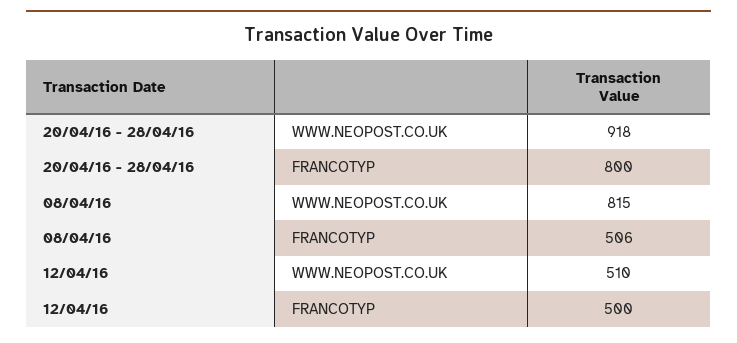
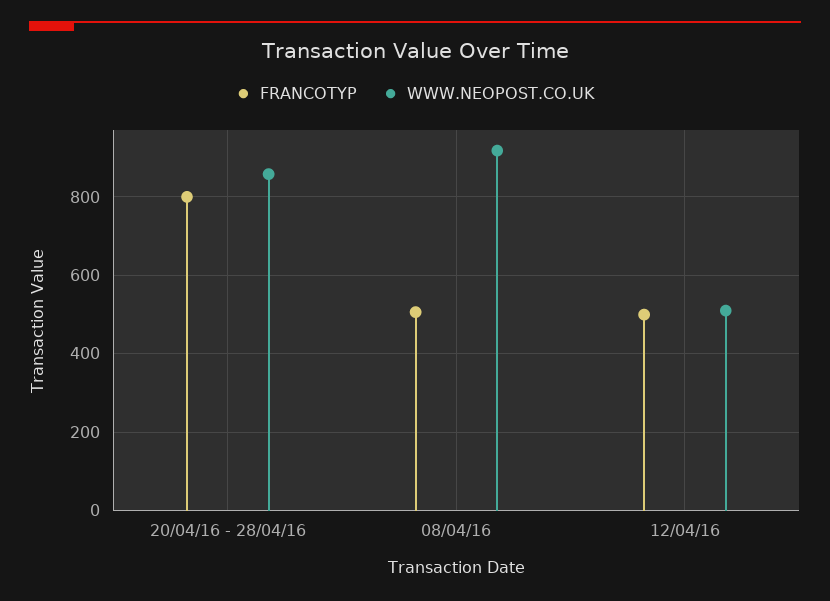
WWW.NEOPOST.CO.UK, 20/04/16 - 28/04/16: 918 -> 860
WWW.NEOPOST.CO.UK, 08/04/16: 815 -> 920

